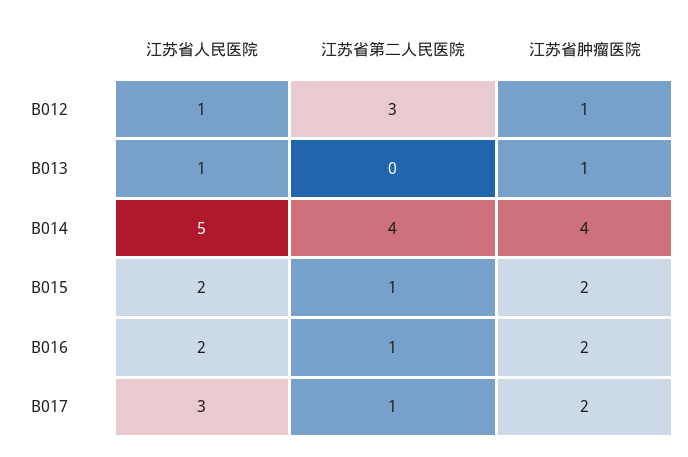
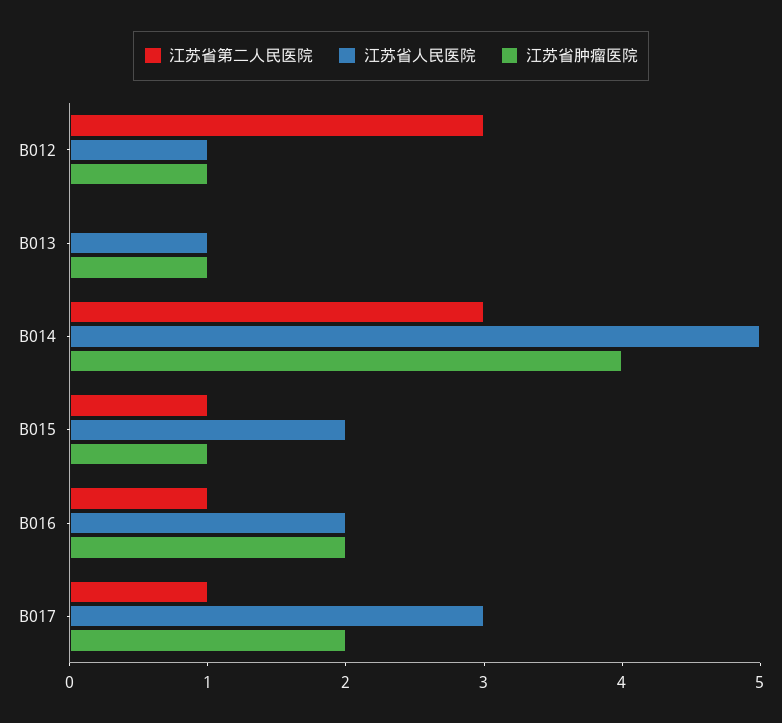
江苏省第二人民医院, B014: 4 -> 3
江苏省肿瘤医院, B015: 2 -> 1

